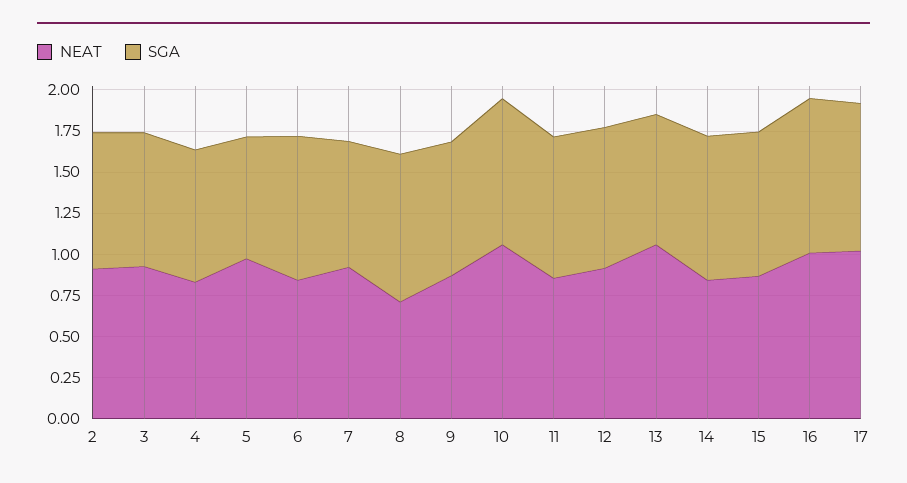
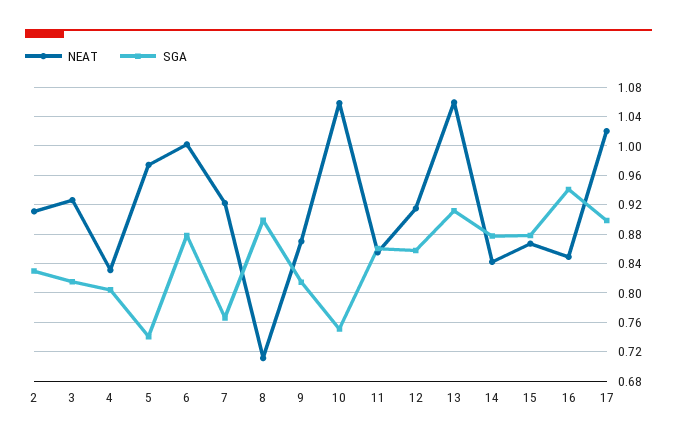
NEAT, 6: 0.85 -> 1
SGA, 10: 0.9 -> 0.75
SGA, 13: 0.8 -> 0.91
NEAT, 16: 1 -> 0.85

